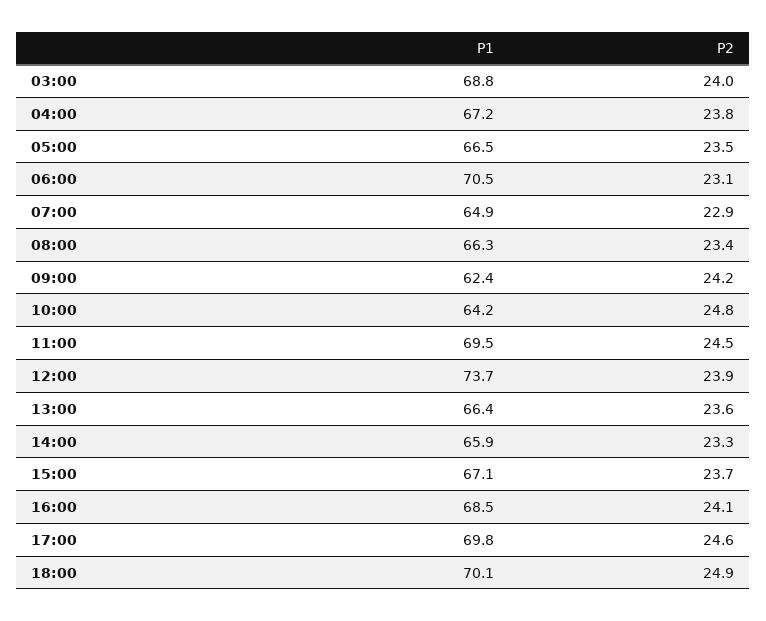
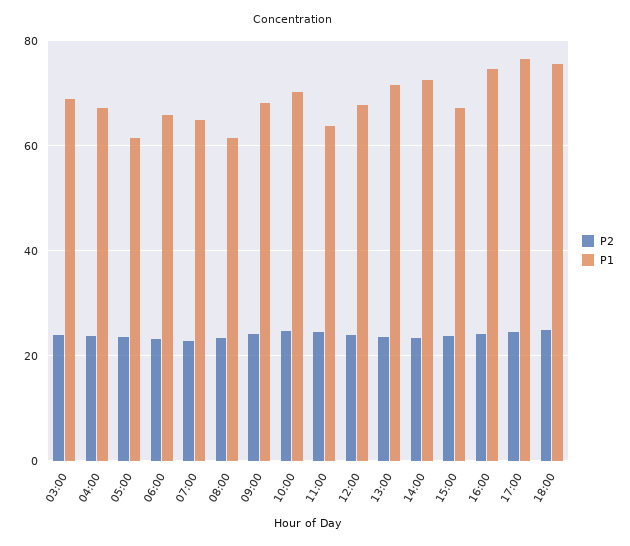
P1, 05:00: 66.5 -> 62
P1, 06:00: 70.5 -> 66
P1, 08:00: 66.3 -> 62
P1, 09:00: 62.4 -> 68
P1, 10:00: 64.2 -> 70
P1, 11:00: 69.5 -> 64
P1, 12:00: 73.7 -> 68
P1, 13:00: 66.4 -> 72
P1, 14:00: 65.9 -> 72
P1, 16:00: 68.5 -> 74
P1, 17:00: 69.8 -> 76
P1, 18:00: 70.1 -> 76

